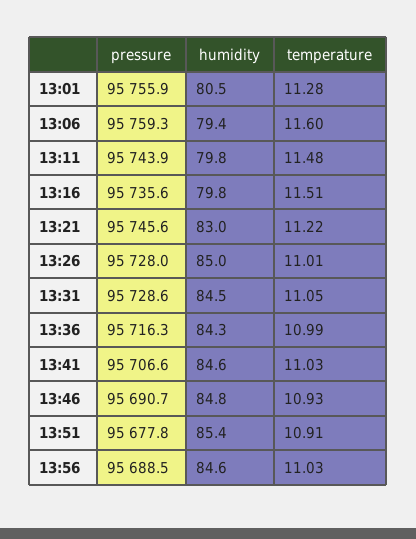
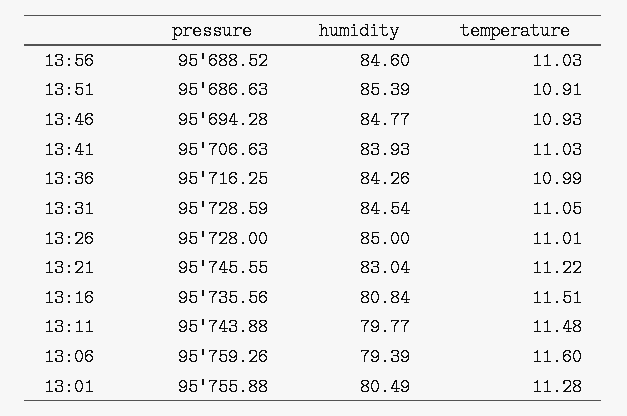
humidity, 13:16: 79.8 -> 80.84
humidity, 13:41: 84.6 -> 83.93
pressure, 13:46: 95690.7 -> 95694.28
pressure, 13:51: 95677.8 -> 95686.63

